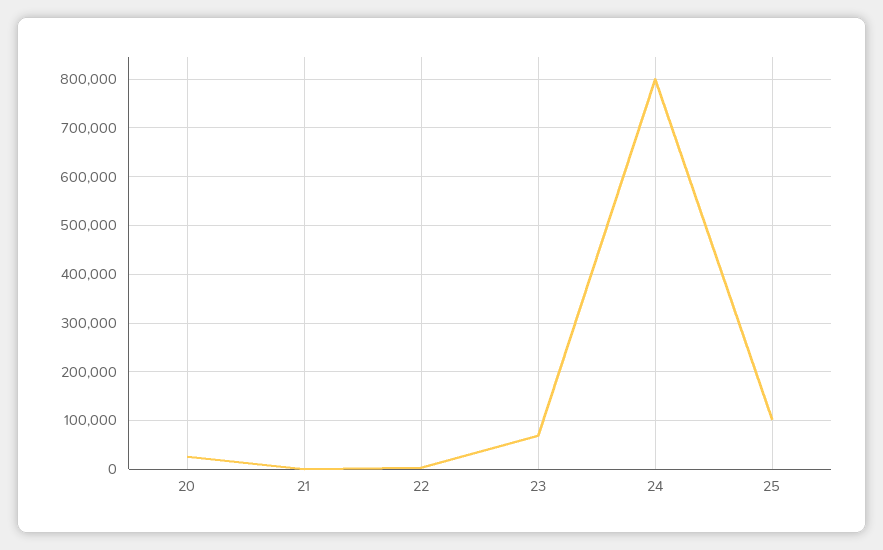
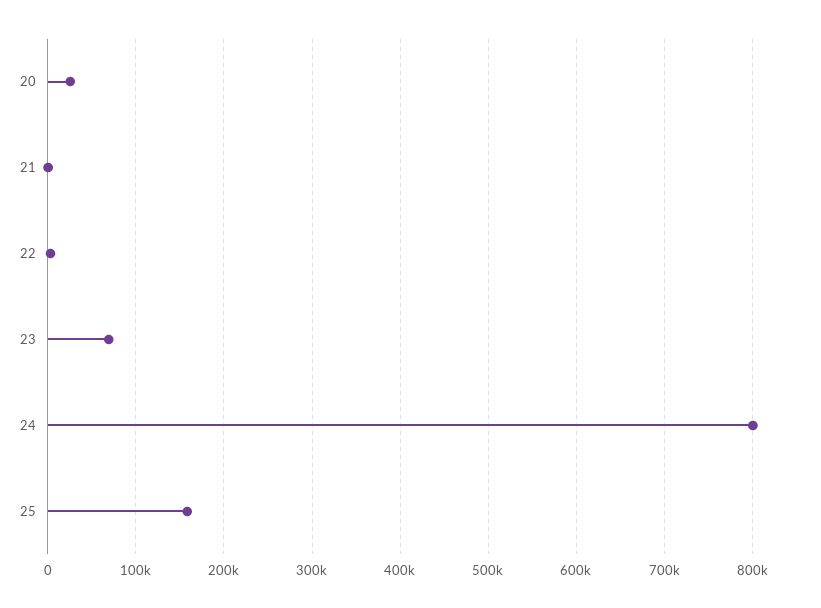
25: 100000 -> 160000

